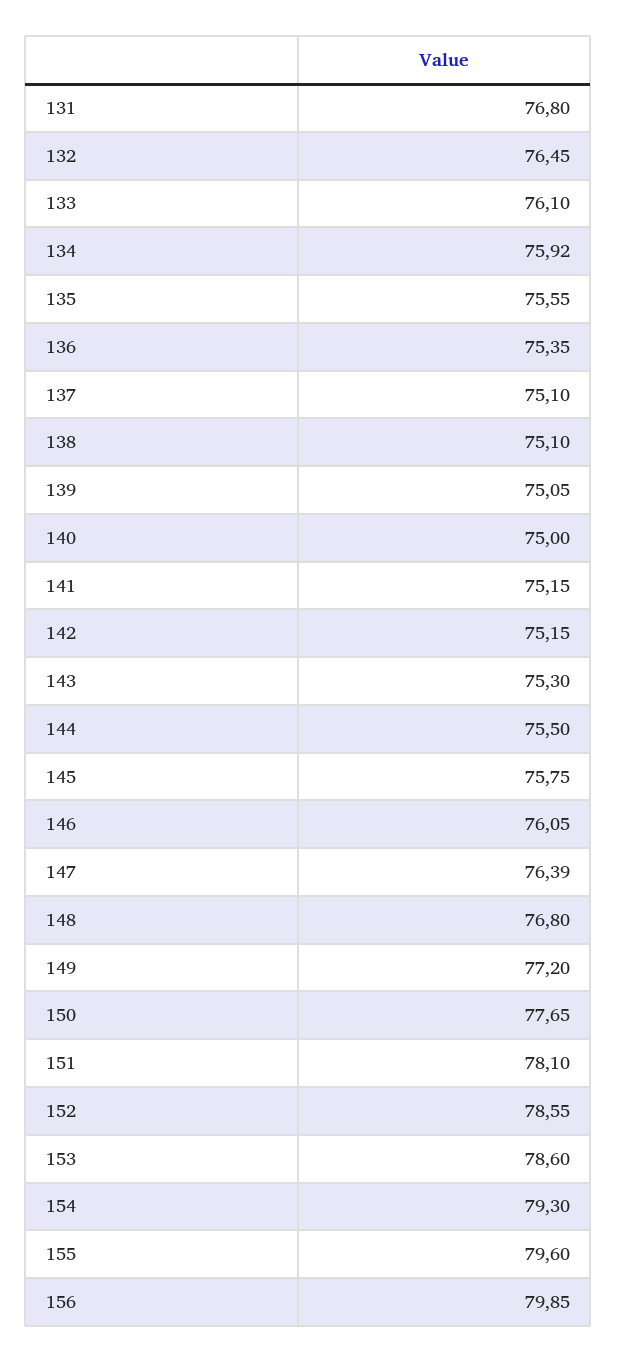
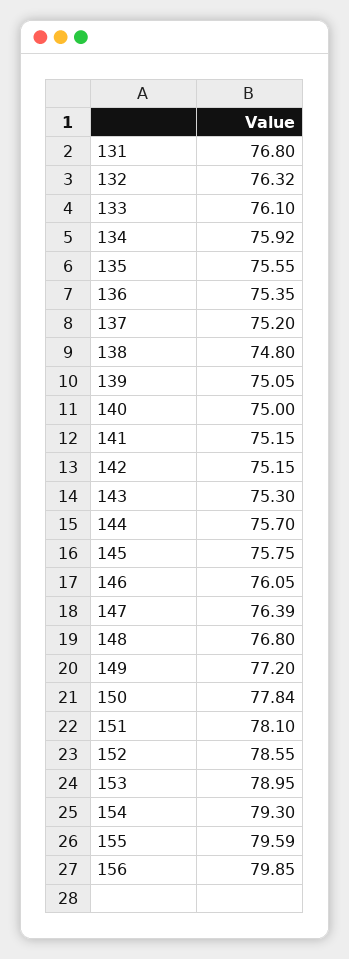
132: 76.45 -> 76.32
137: 75.1 -> 75.2
138: 75.1 -> 74.8
144: 75.5 -> 75.7
150: 77.65 -> 77.84
153: 78.6 -> 78.95
155: 79.6 -> 79.59

